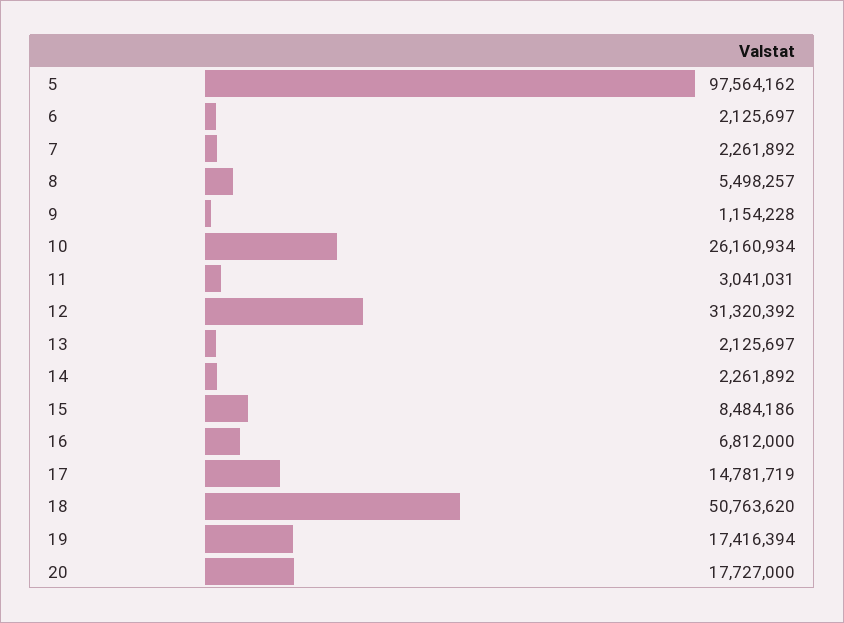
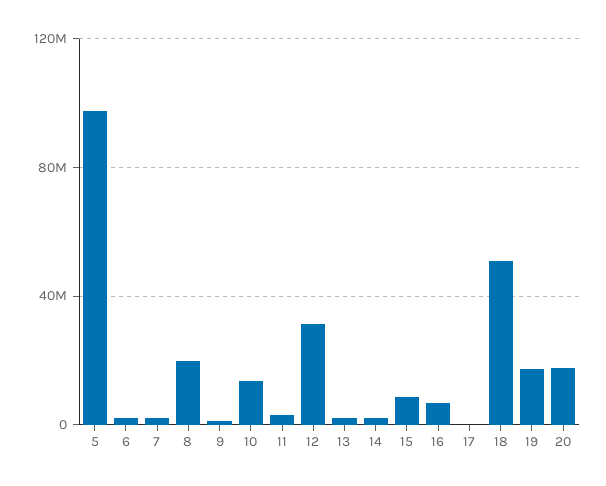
8: 5498257 -> 20000000
10: 26160934 -> 15000000
17: 14781719 -> 0

